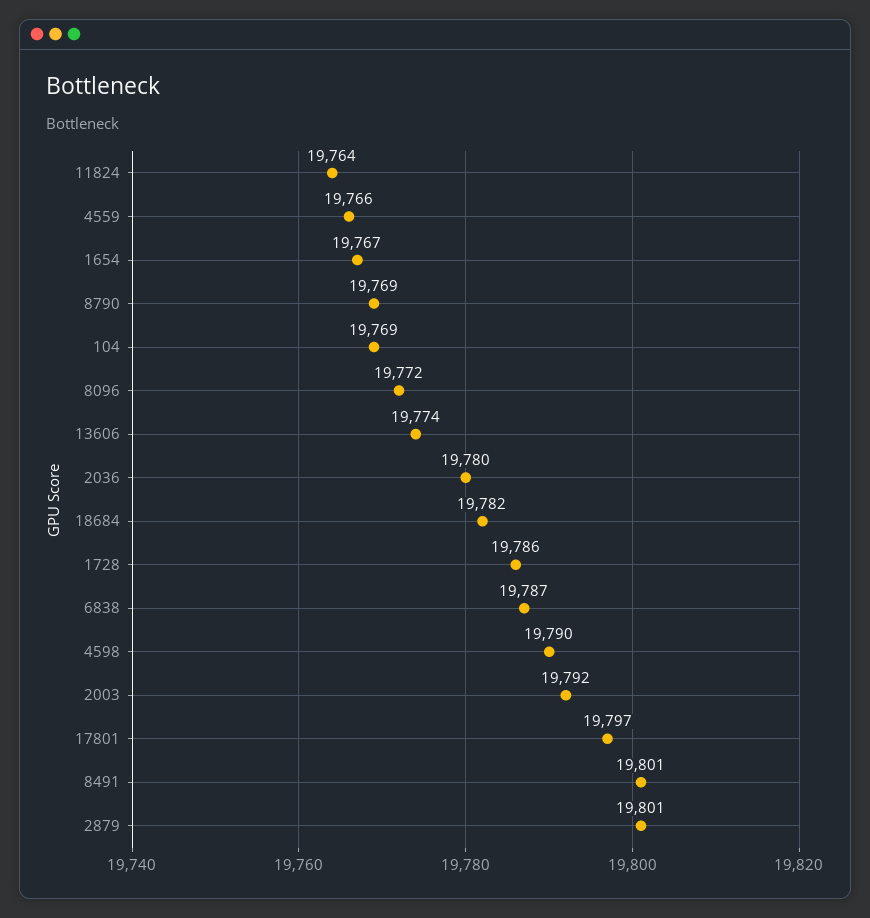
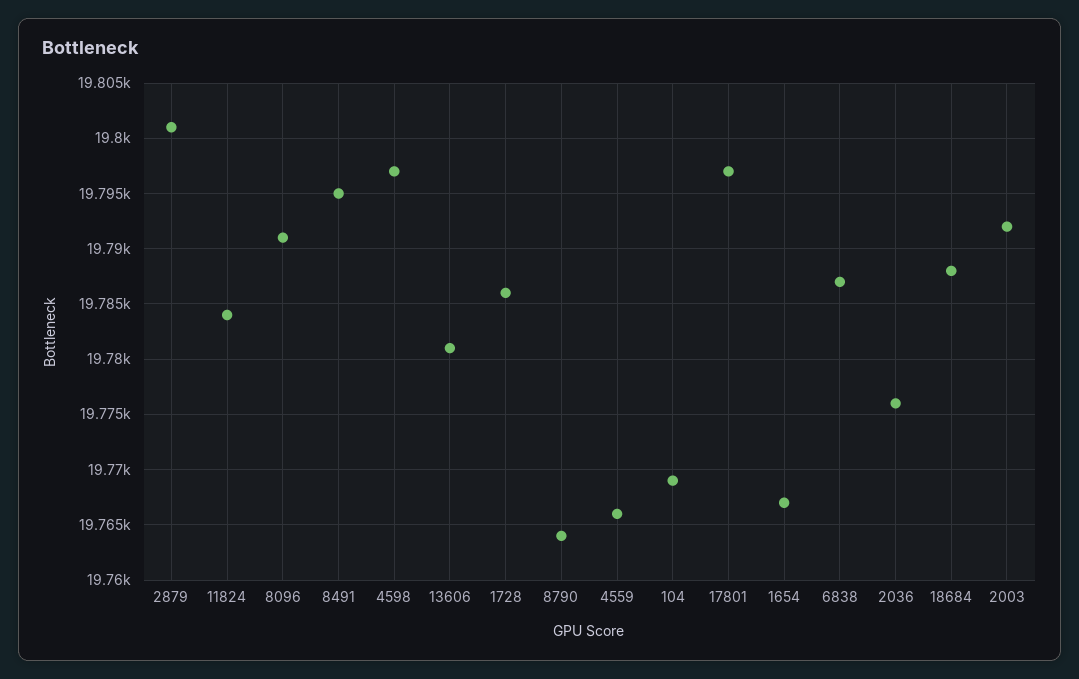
11824: 19764 -> 19784
8790: 19769 -> 19764
8096: 19772 -> 19791
13606: 19774 -> 19781
2036: 19780 -> 19776
18684: 19782 -> 19788
4598: 19790 -> 19797
8491: 19801 -> 19795

